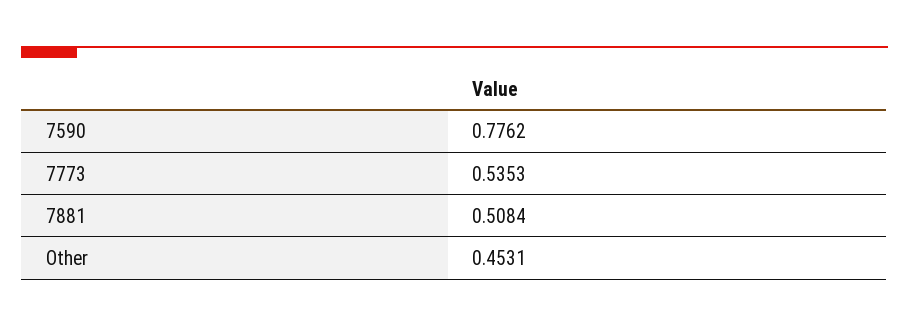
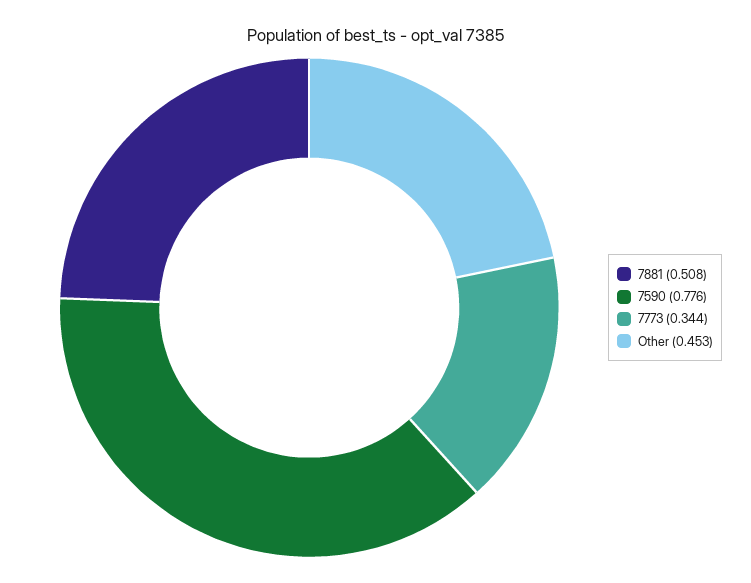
7773: 0.5353 -> 0.344

